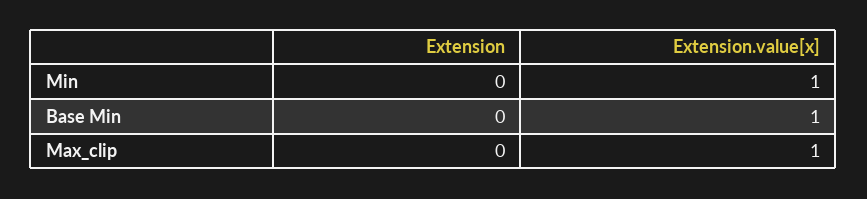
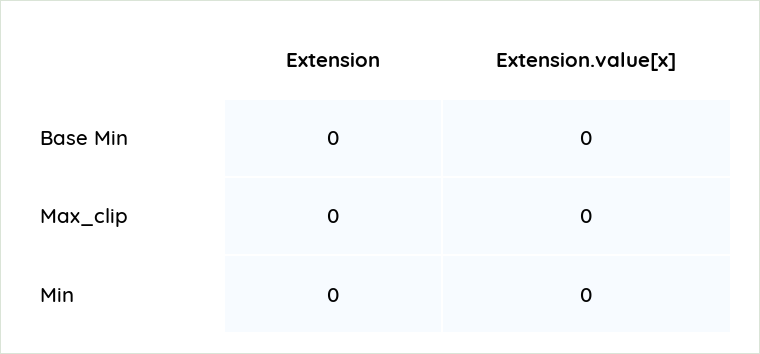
Extension.value[x], Min: 1 -> 0
Extension.value[x], Base Min: 1 -> 0
Extension.value[x], Max_clip: 1 -> 0

